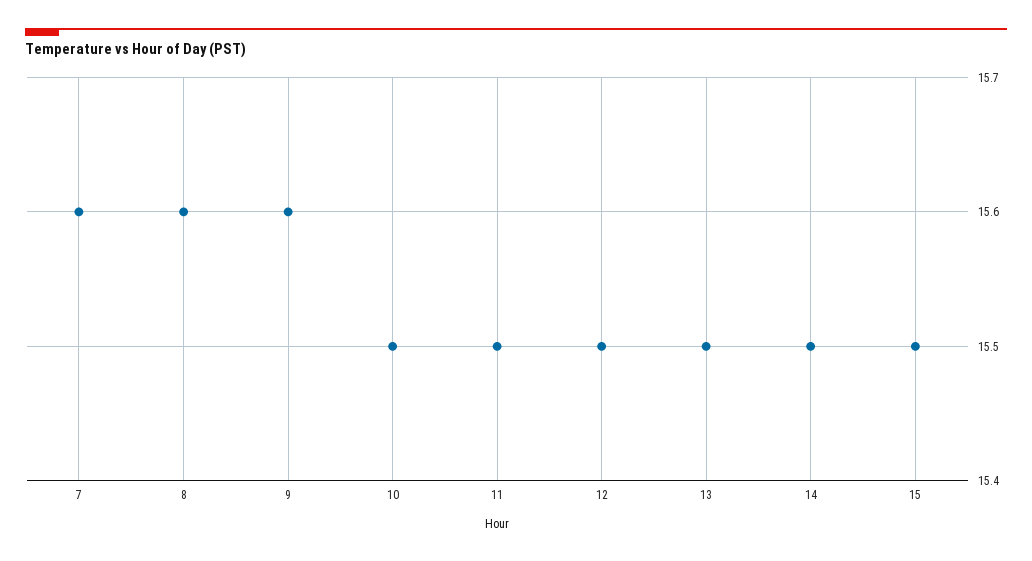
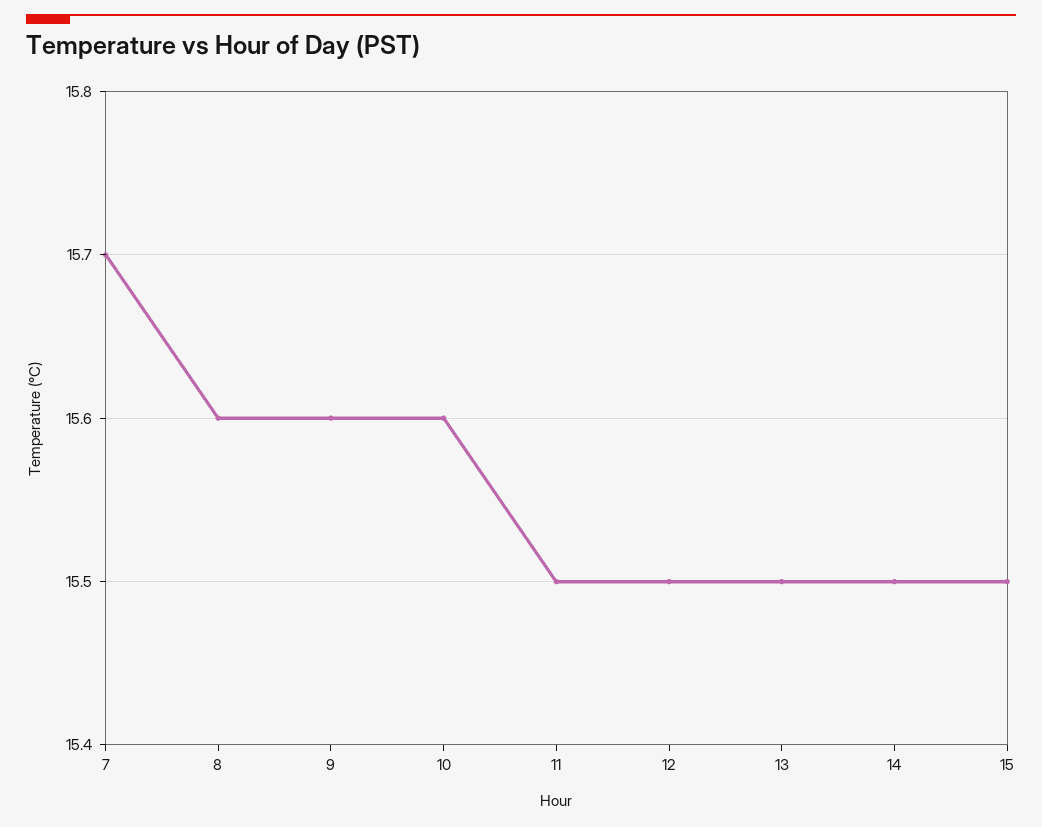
7: 15.6 -> 15.7
10: 15.5 -> 15.6

